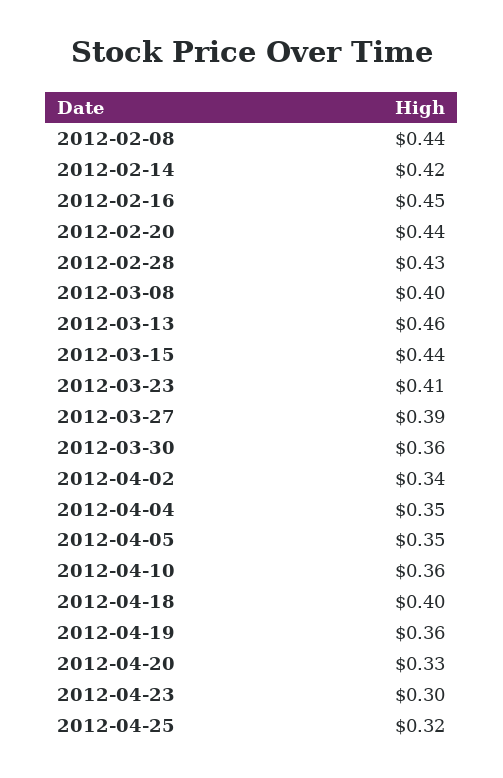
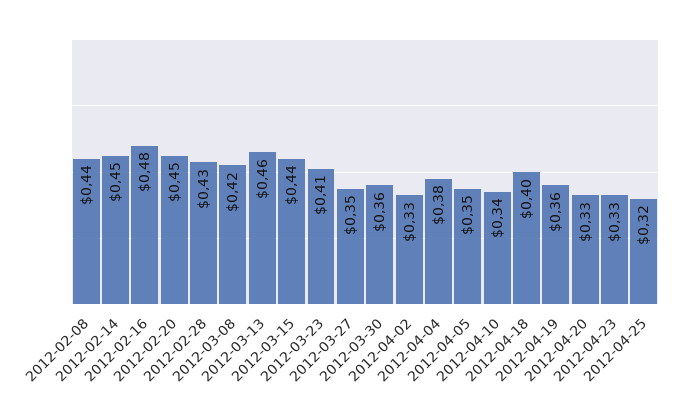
2012-02-14: 0.42 -> 0.45
2012-02-16: 0.45 -> 0.48
2012-02-20: 0.44 -> 0.45
2012-03-08: 0.4 -> 0.42
2012-03-27: 0.39 -> 0.35
2012-04-02: 0.34 -> 0.33
2012-04-04: 0.35 -> 0.38
2012-04-10: 0.36 -> 0.34
2012-04-23: 0.3 -> 0.33

